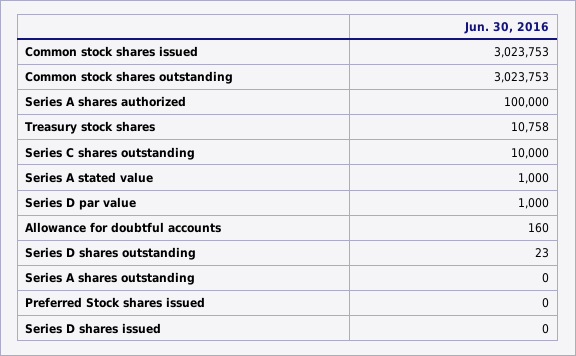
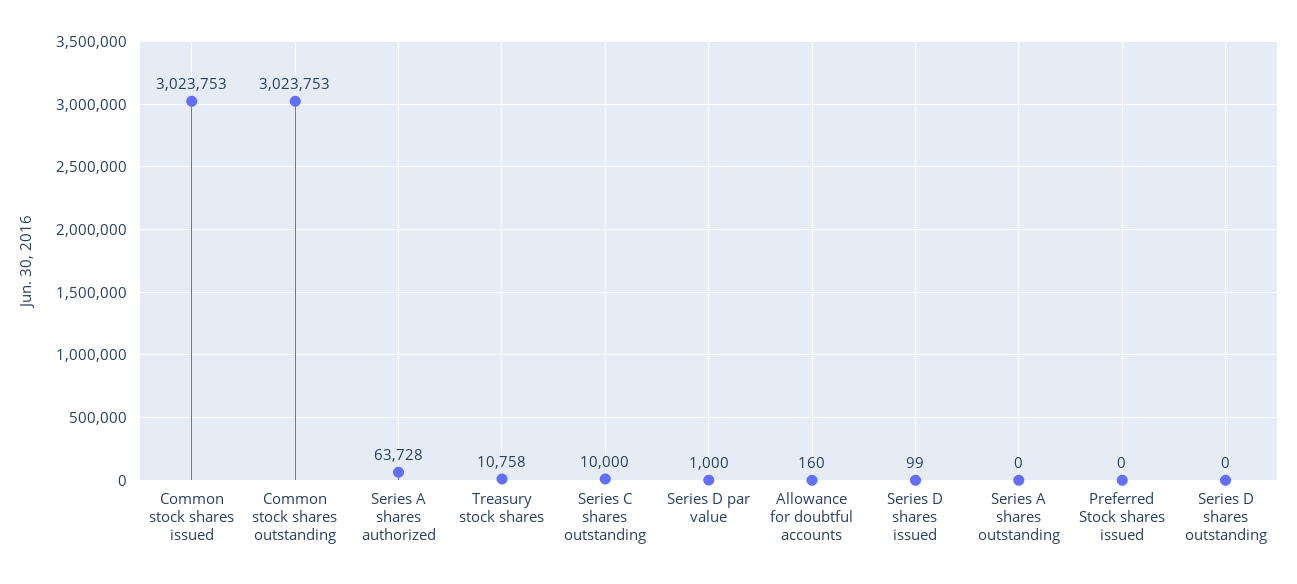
Series A shares authorized: 100000 -> 63728
Series A stated value: 1000 -> none
Series D shares outstanding: 23 -> 0
Series D shares issued: 0 -> 99

